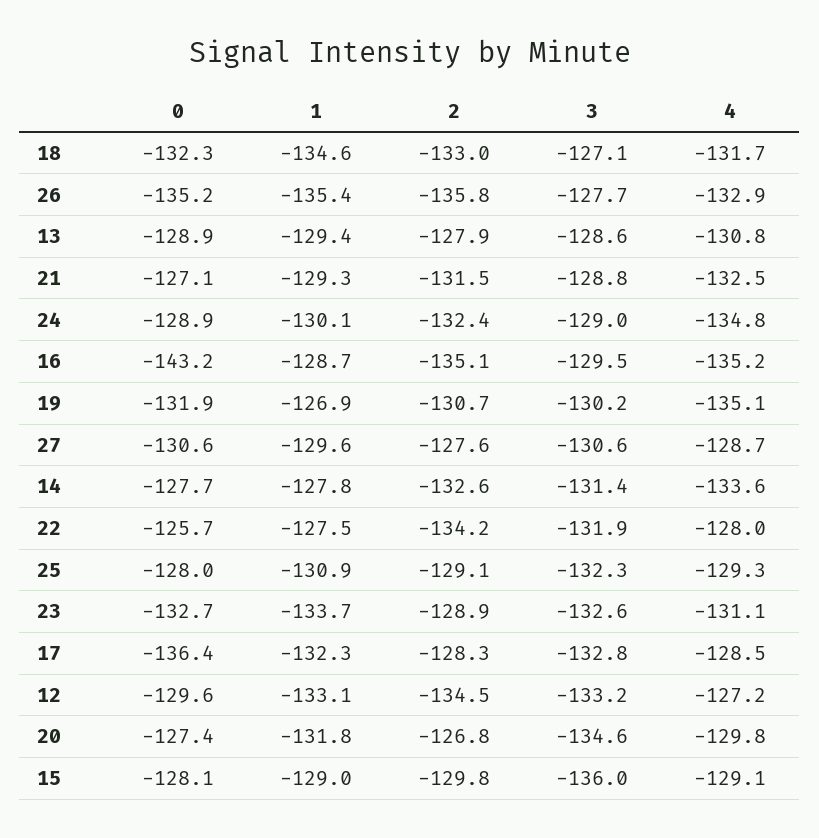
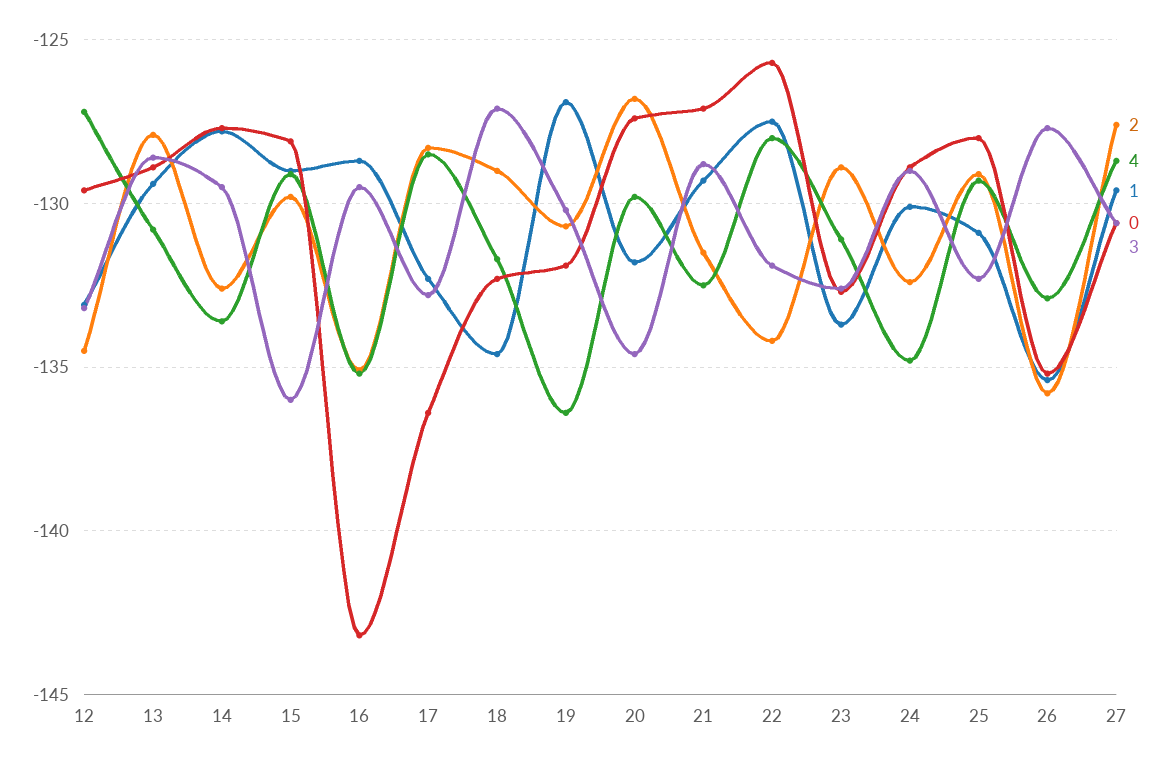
2, 18: -133 -> -129
4, 19: -135.1 -> -136.5
3, 14: -131.4 -> -129.5

